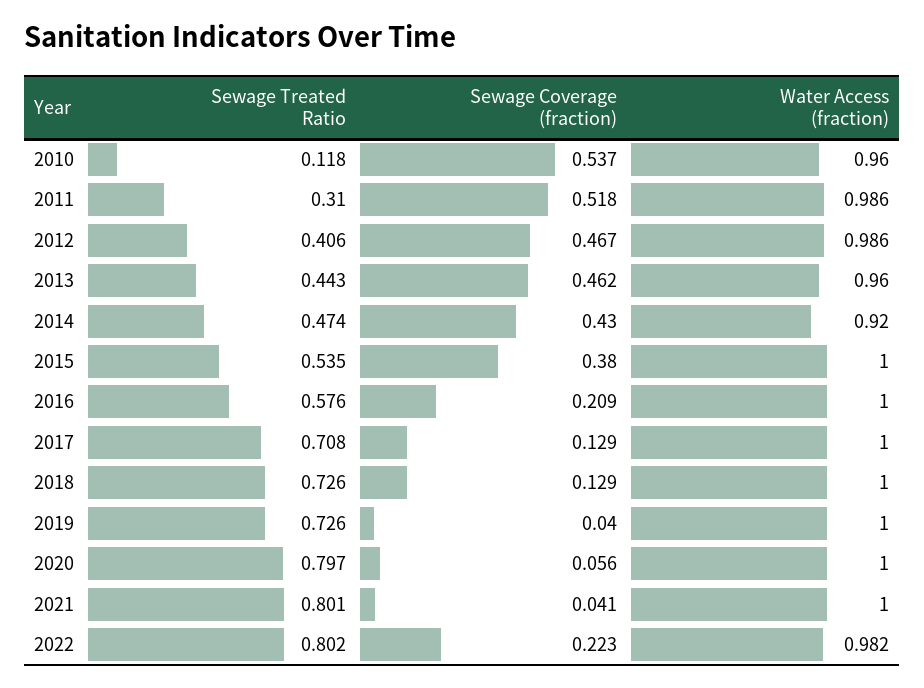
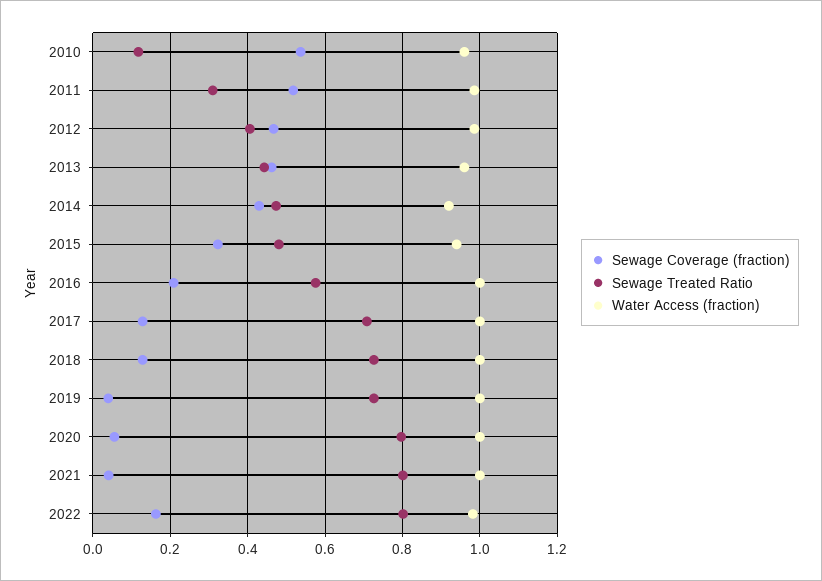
Sewage Treated Ratio, 2015: 0.535 -> 0.48
Sewage Coverage (fraction), 2015: 0.38 -> 0.32
Water Access (fraction), 2015: 1 -> 0.94
Sewage Coverage (fraction), 2022: 0.223 -> 0.16

